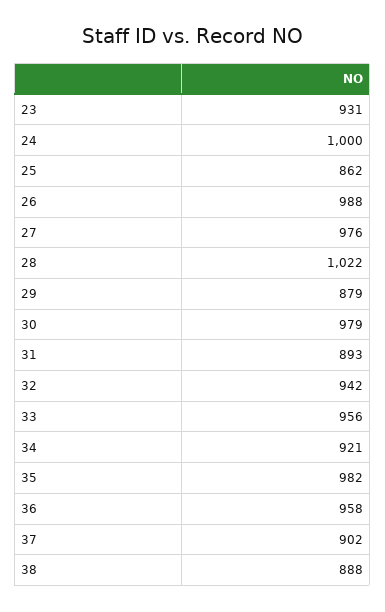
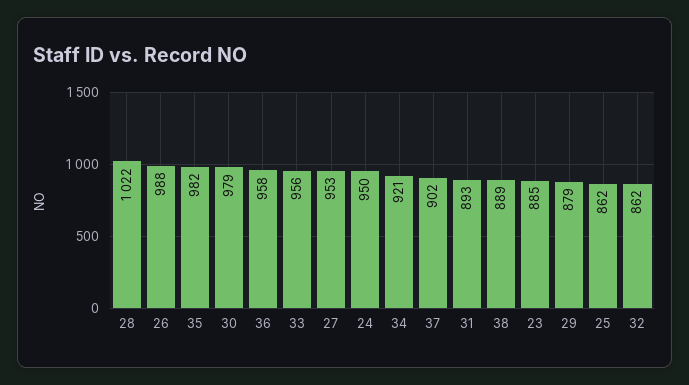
23: 931 -> 885
24: 1000 -> 950
27: 976 -> 953
32: 942 -> 862
38: 888 -> 889

